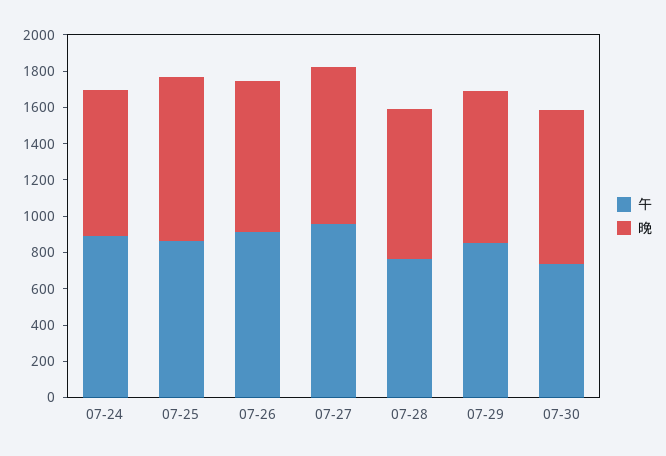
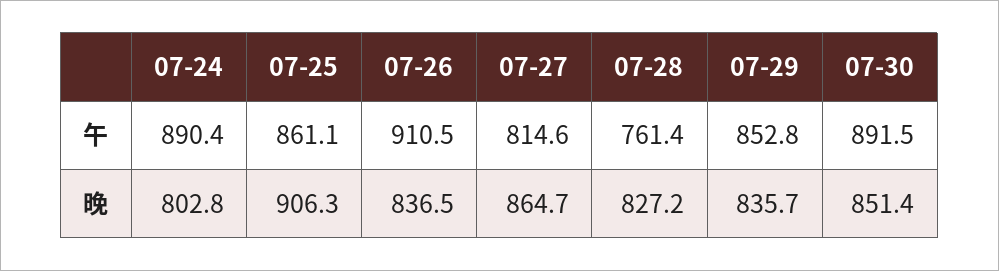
午, 07-27: 950 -> 814.6
午, 07-30: 750 -> 891.5

